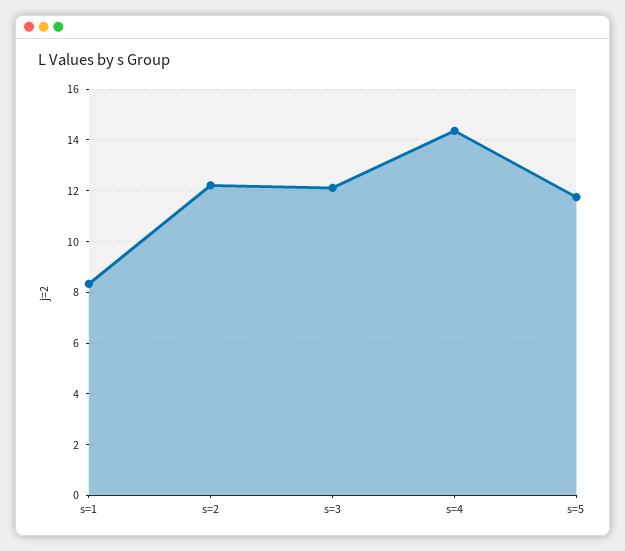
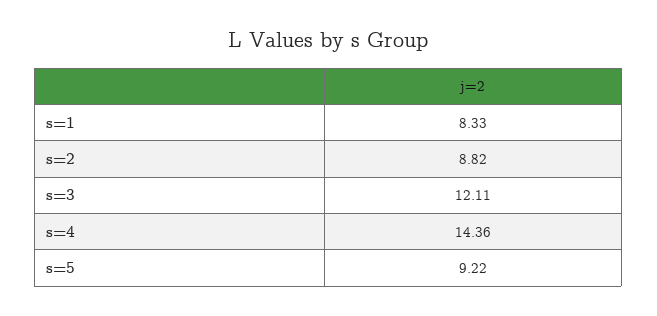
s=2: 12.25 -> 8.82
s=5: 11.75 -> 9.22

